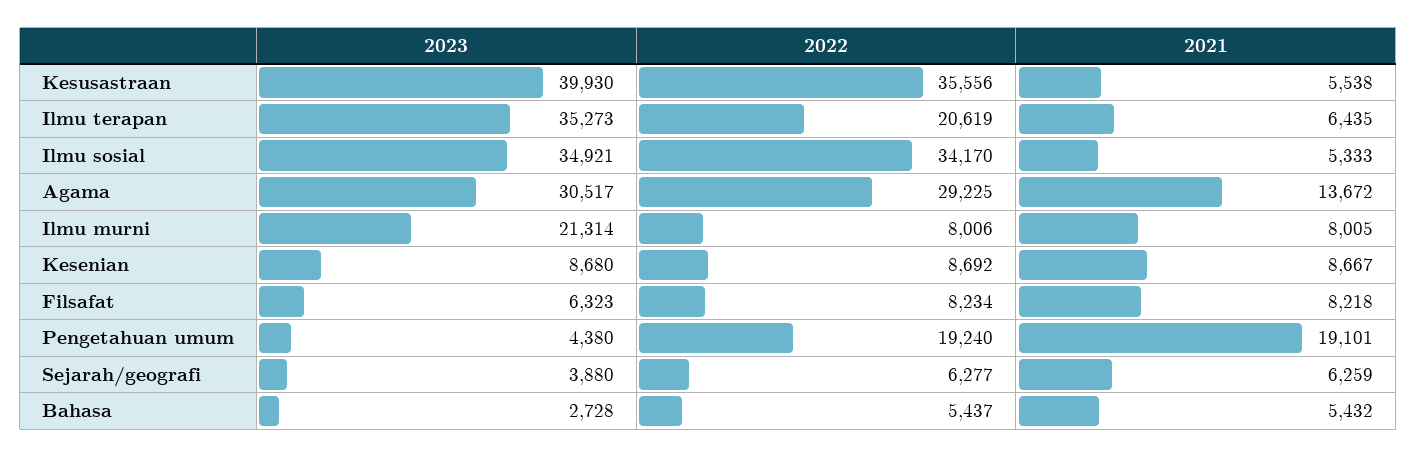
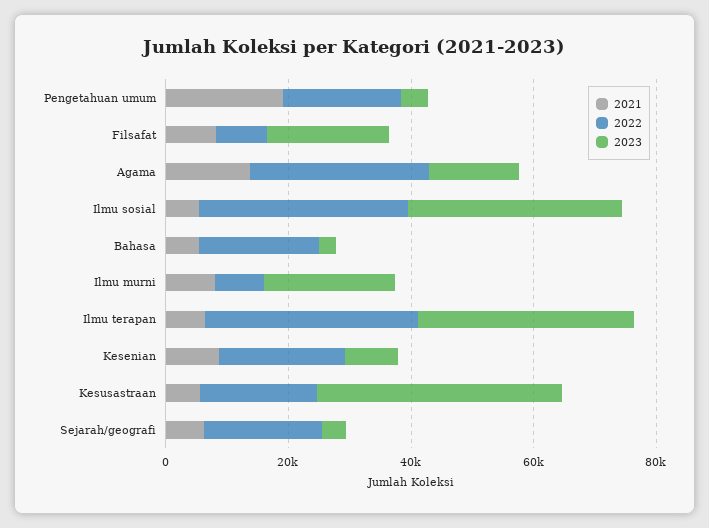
2022, Kesusastraan: 35556 -> 20000
2022, Ilmu terapan: 20619 -> 35000
2023, Agama: 30517 -> 15000
2022, Kesenian: 8692 -> 20000
2023, Filsafat: 6323 -> 20000
2022, Sejarah/geografi: 6277 -> 20000
2022, Bahasa: 5437 -> 20000

